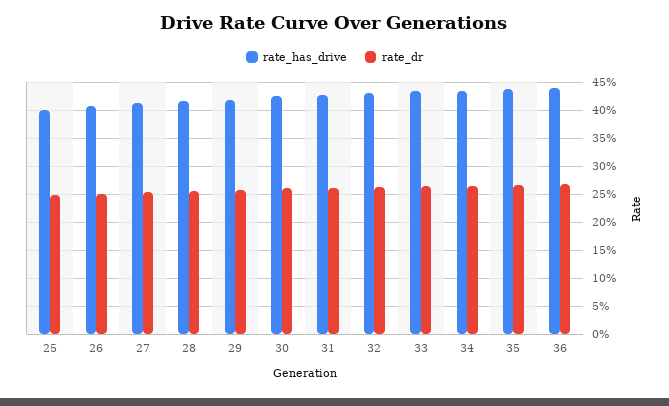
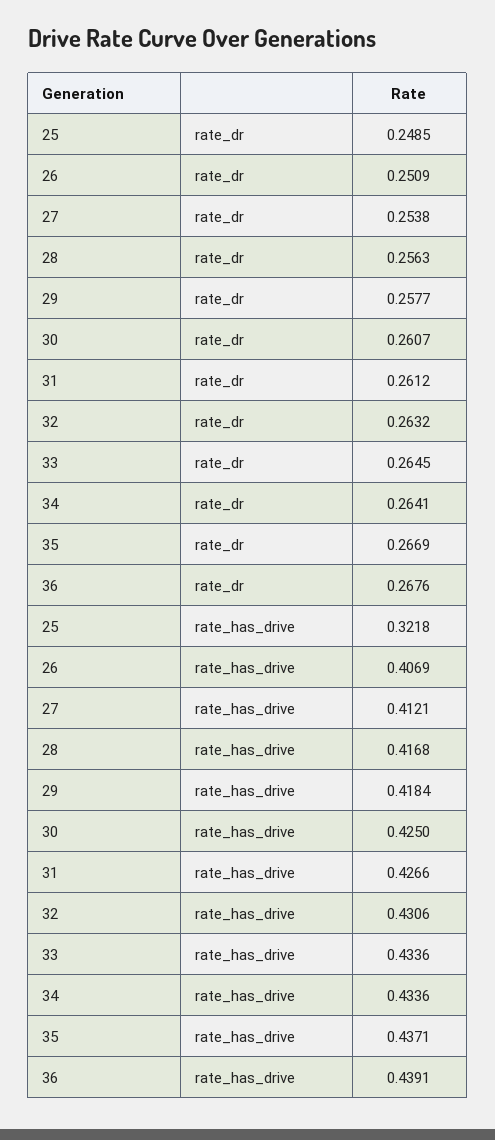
rate_has_drive, 25: 0.4 -> 0.3218

